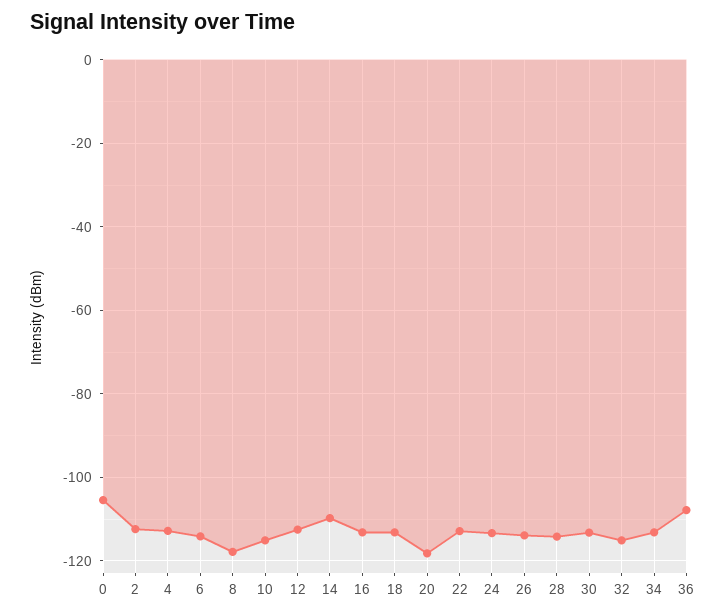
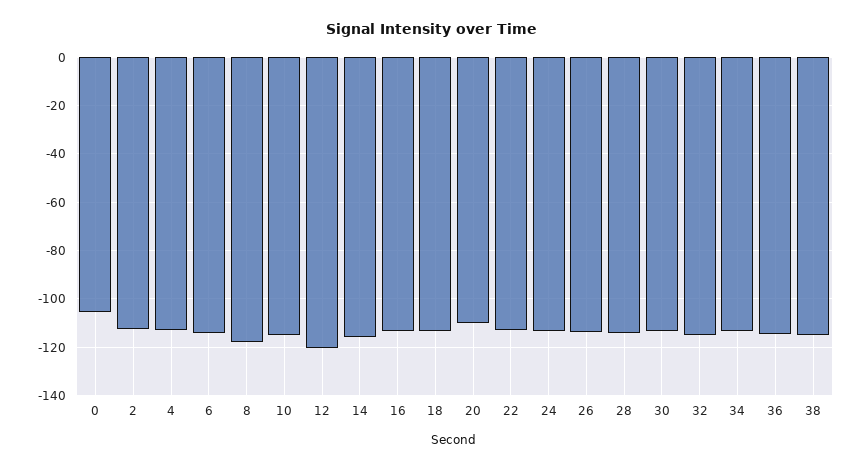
12: -112 -> -120
14: -110 -> -115
20: -118 -> -110
36: -108 -> -115
38: none -> -115

